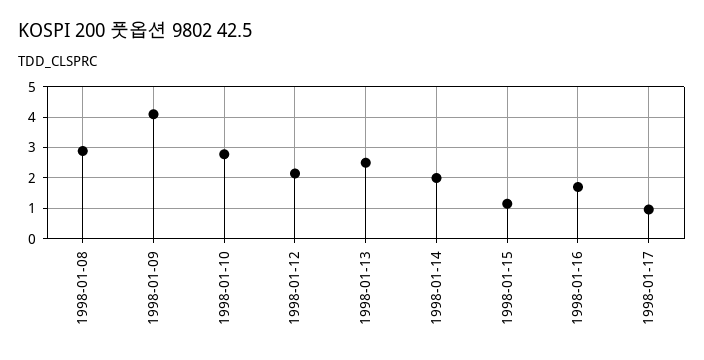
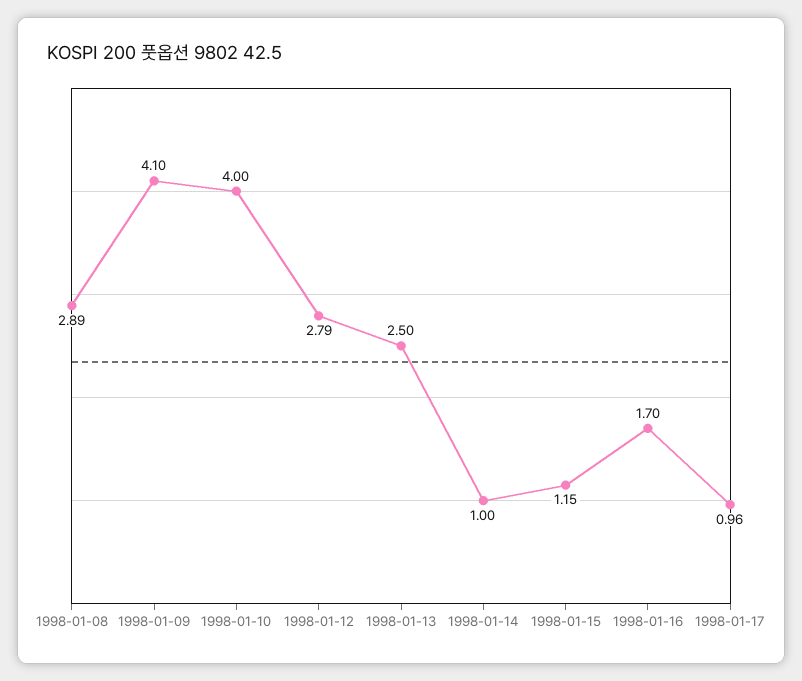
1998-01-10: 2.8 -> 4
1998-01-12: 2.2 -> 2.79
1998-01-14: 2 -> 1

